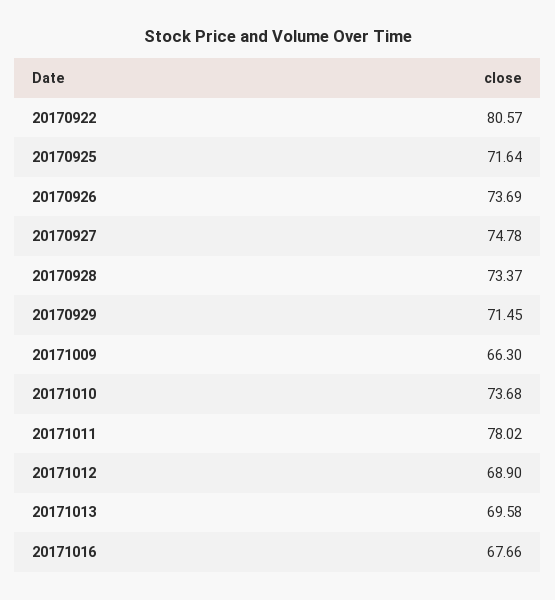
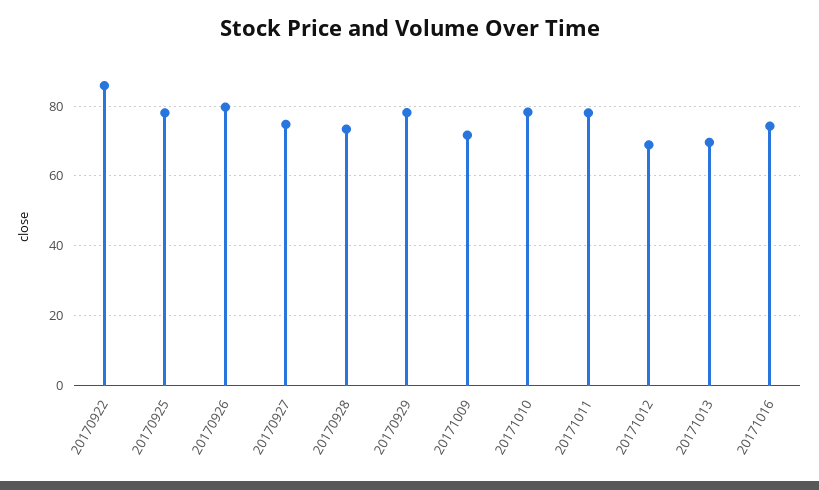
20170922: 80.57 -> 86
20170925: 71.64 -> 78
20170926: 73.69 -> 80
20170929: 71.45 -> 78
20171009: 66.3 -> 72
20171010: 73.68 -> 78
20171016: 67.66 -> 74

